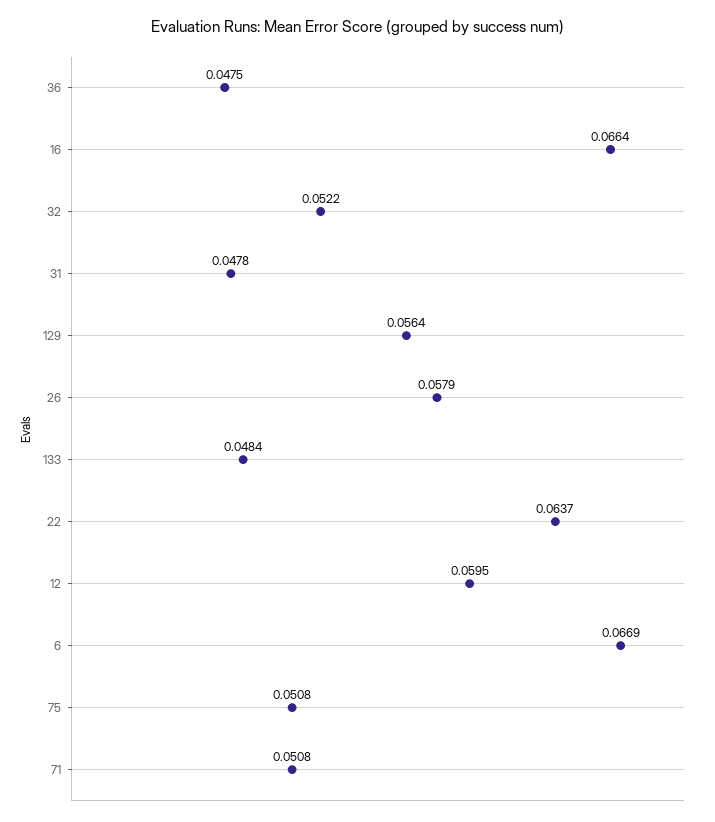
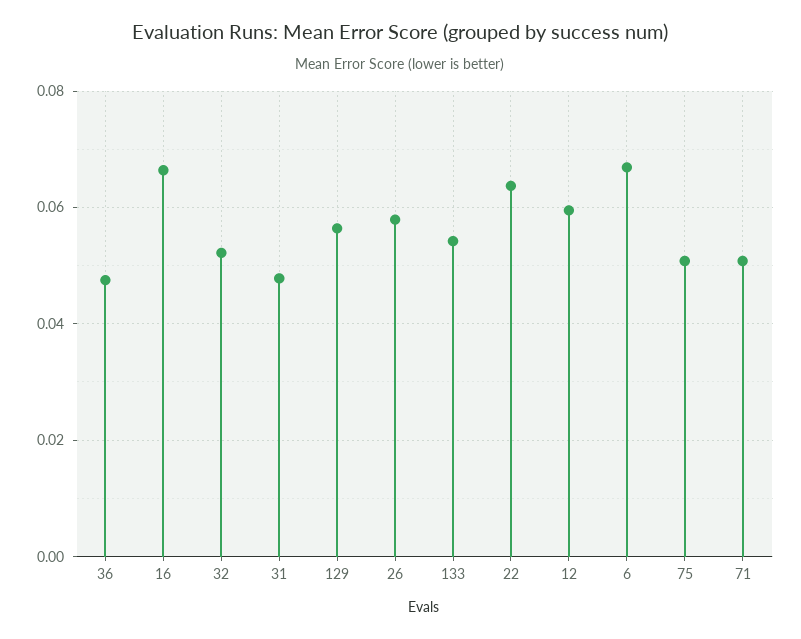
133: 0.0484 -> 0.054

